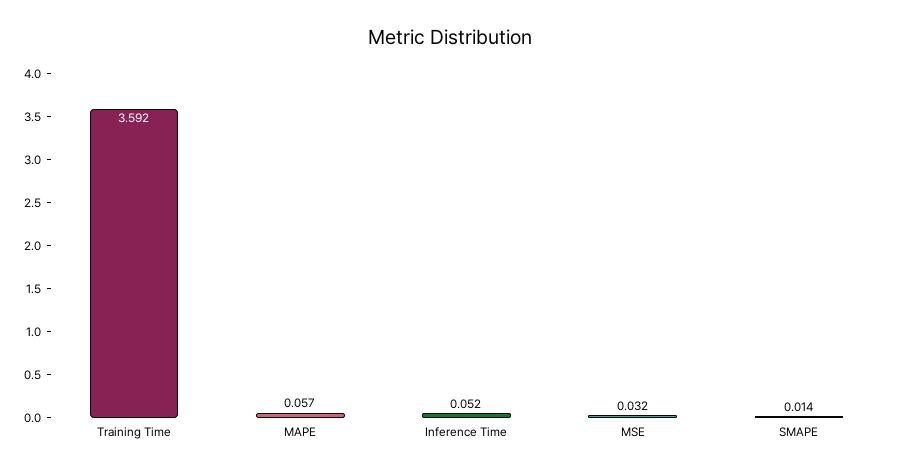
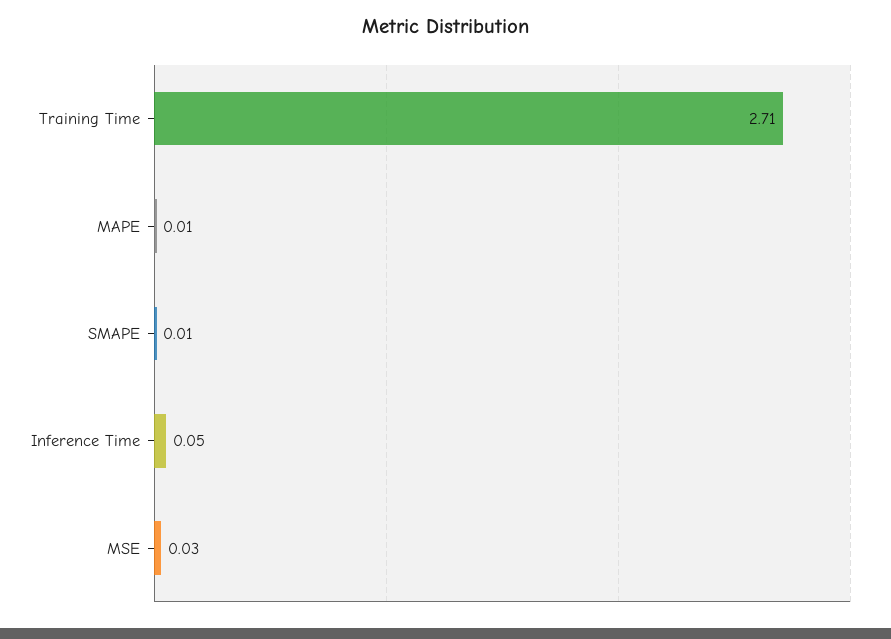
Training Time: 3.592 -> 2.71
MAPE: 0.057 -> 0.01

